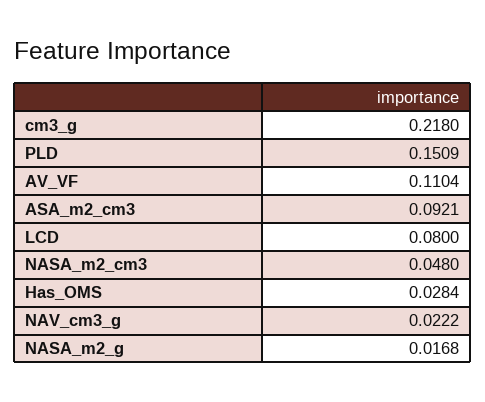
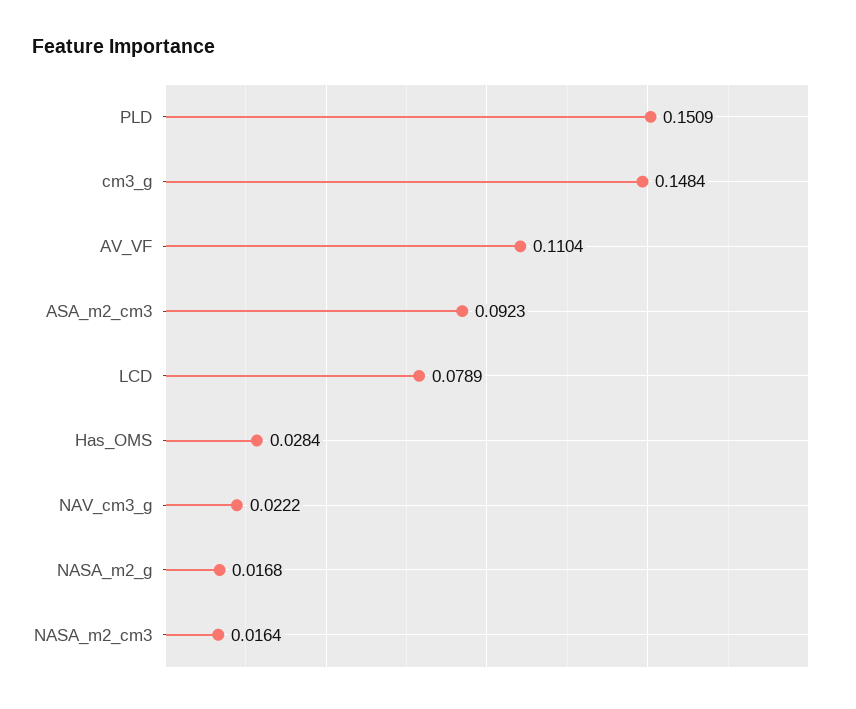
cm3_g: 0.218 -> 0.1484
ASA_m2_cm3: 0.0921 -> 0.0923
LCD: 0.08 -> 0.0789
NASA_m2_cm3: 0.048 -> 0.0164

